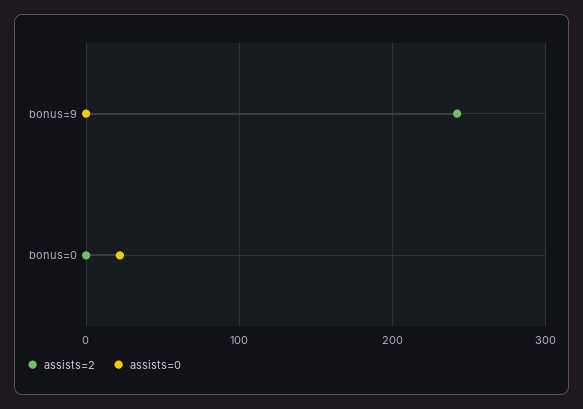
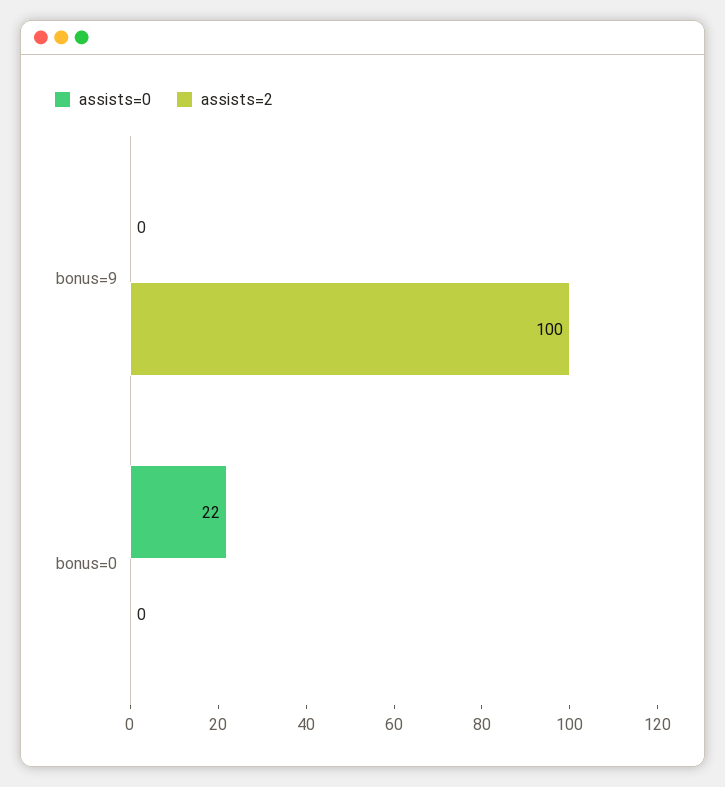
assists=2, bonus=9: 240 -> 100

